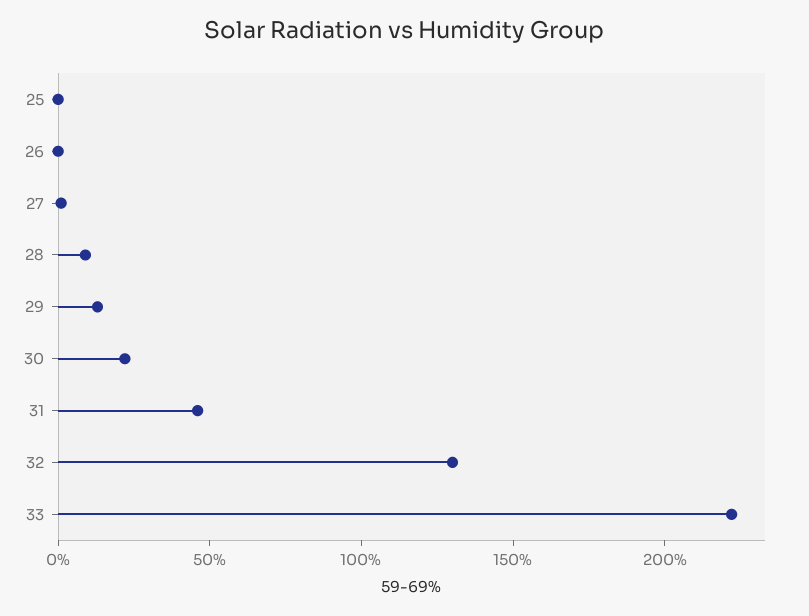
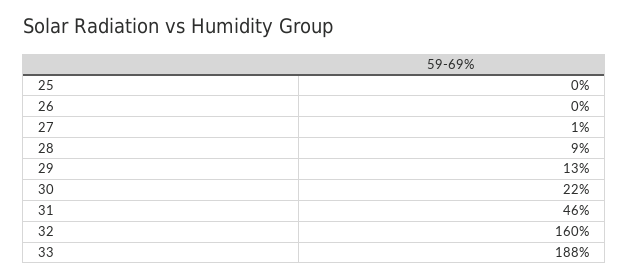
32: 130 -> 160
33: 220 -> 188

